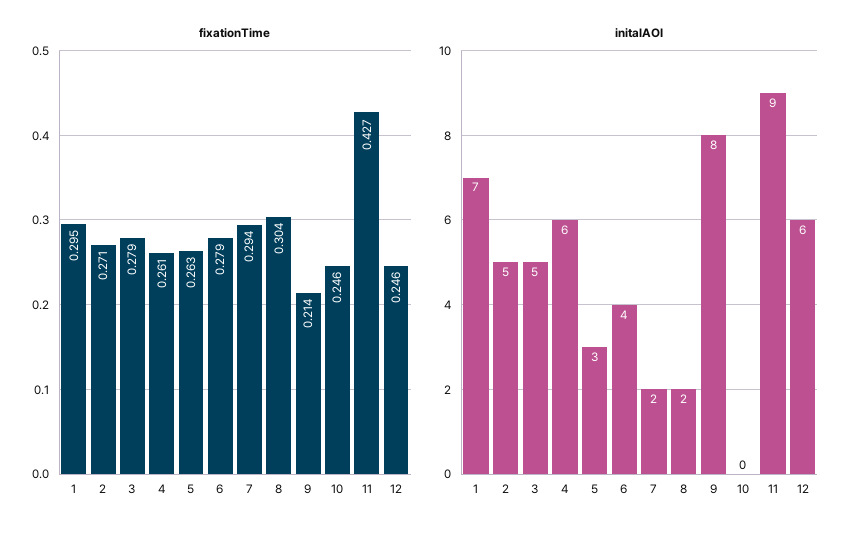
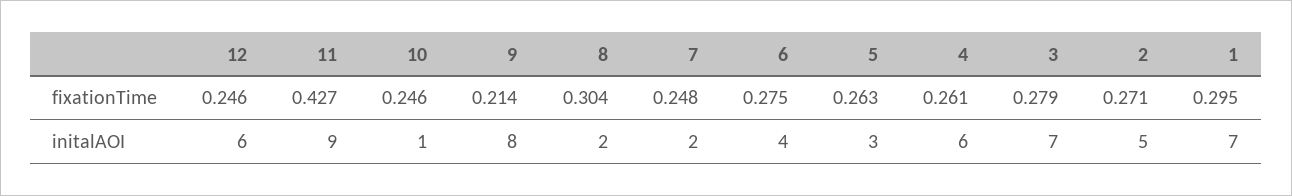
fixationTime, 6: 0.279 -> 0.275
fixationTime, 7: 0.294 -> 0.248
initalAOI, 3: 5 -> 7
initalAOI, 10: 0 -> 1

